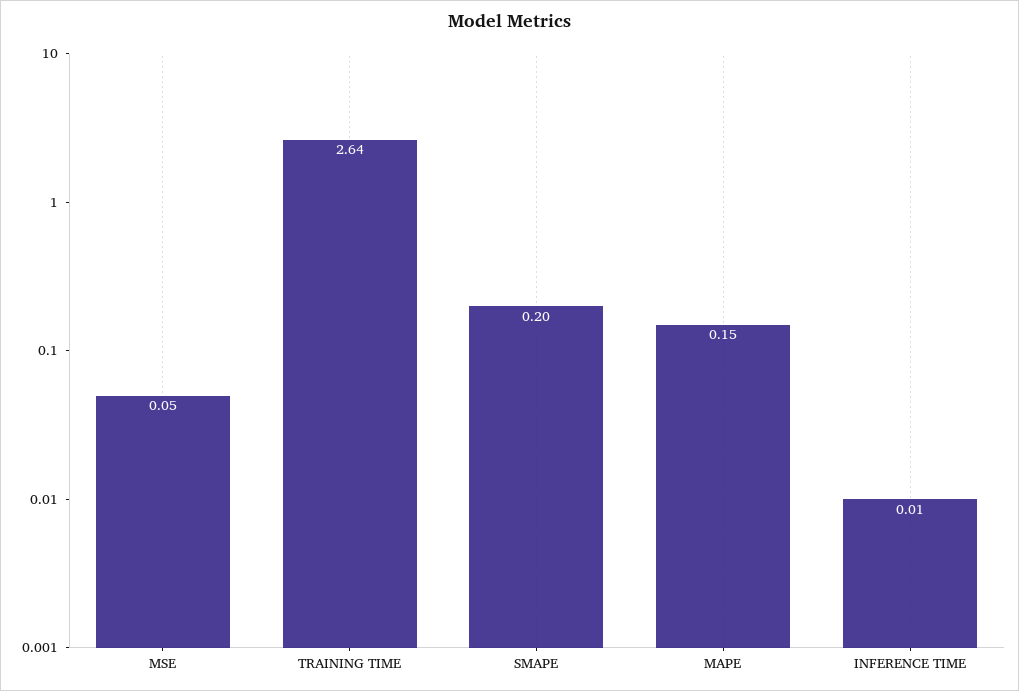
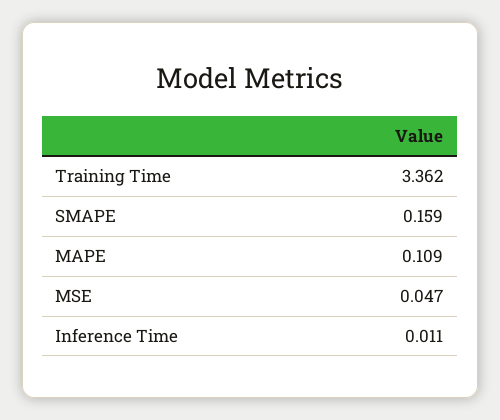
TRAINING TIME: 2.64 -> 3.362
SMAPE: 0.2 -> 0.159
MAPE: 0.15 -> 0.109

